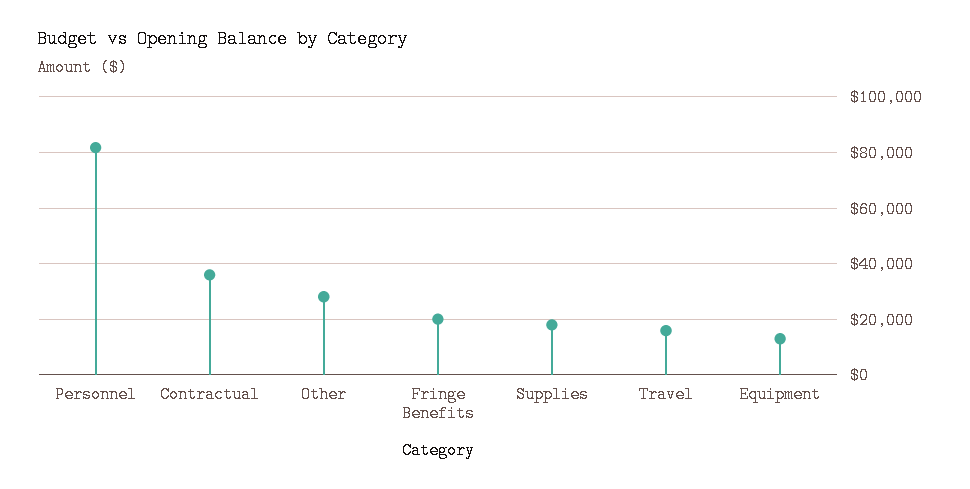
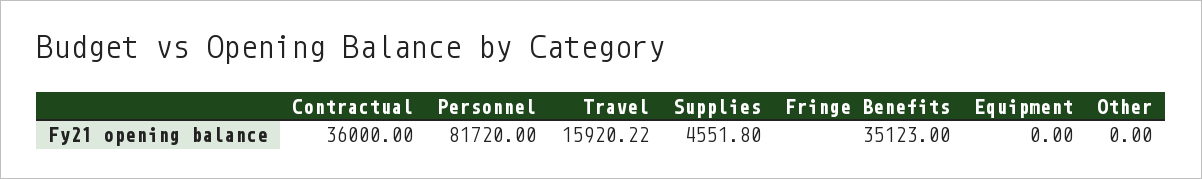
Other: 27500 -> 0
Fringe Benefits: 20000 -> 35123
Supplies: 17500 -> 4551.8
Equipment: 12500 -> 0

